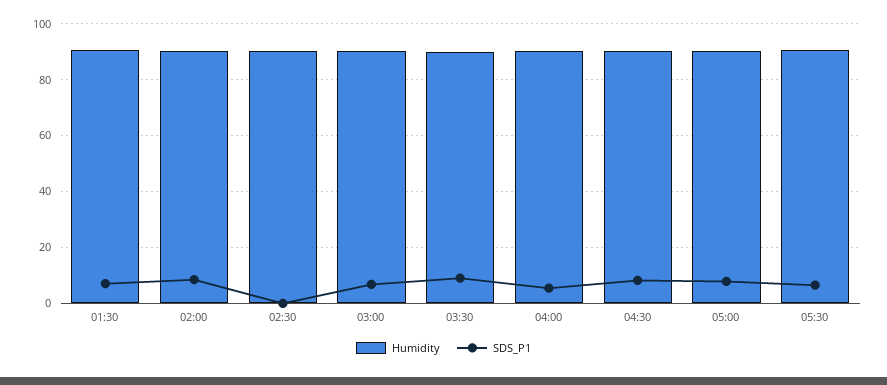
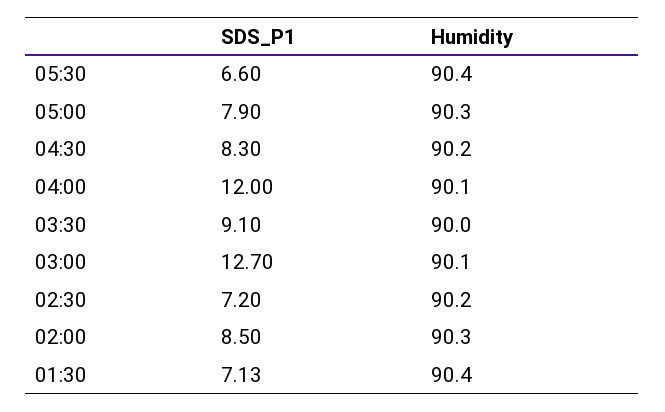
SDS_P1, 02:30: 0 -> 7.2
SDS_P1, 03:00: 7.5 -> 12.7
SDS_P1, 04:00: 5 -> 12

